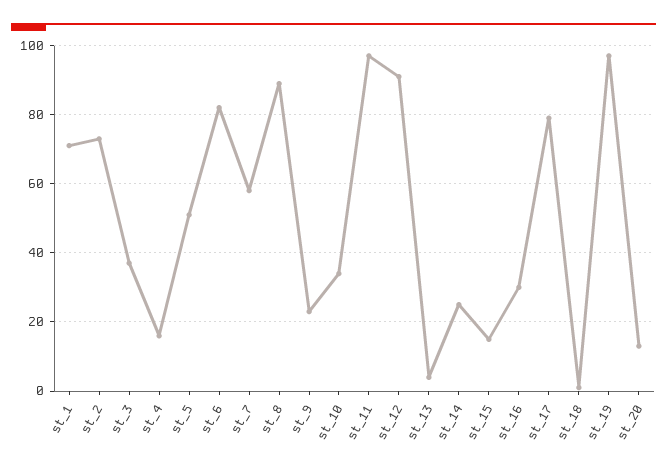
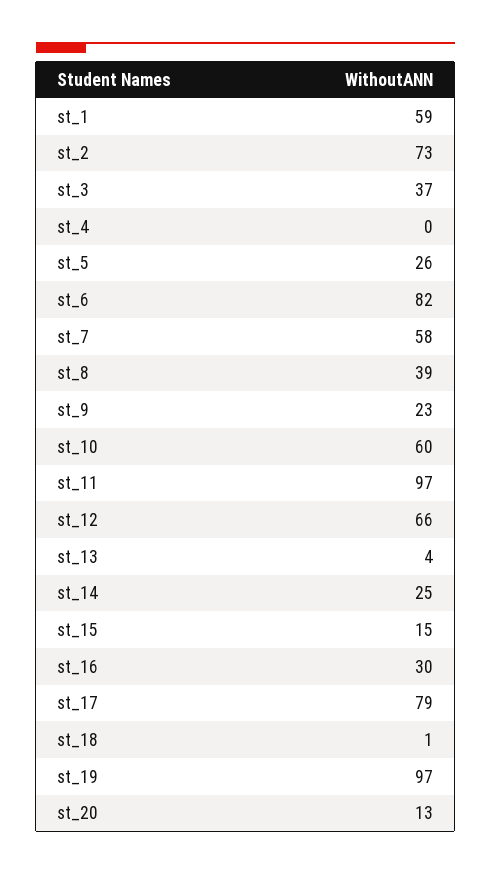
st_1: 70 -> 59
st_4: 15 -> 0
st_5: 50 -> 26
st_8: 90 -> 39
st_10: 35 -> 60
st_12: 90 -> 66

